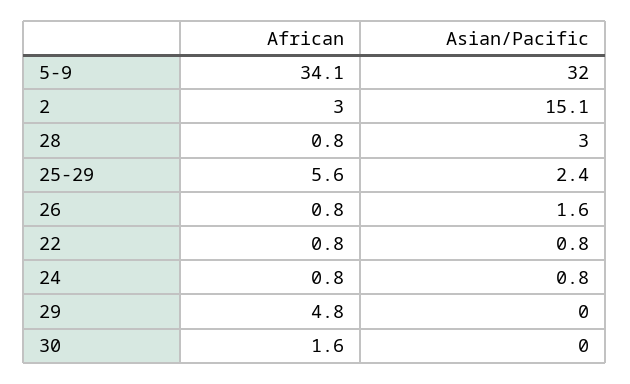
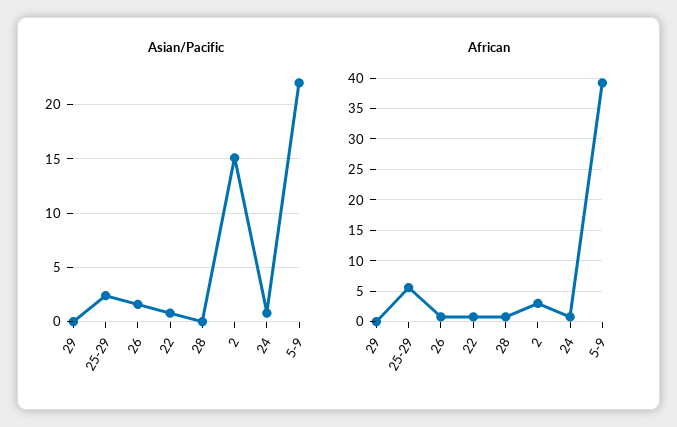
African, 5-9: 34.1 -> 39
Asian/Pacific, 5-9: 32 -> 22
Asian/Pacific, 28: 3 -> 0
African, 29: 4.8 -> 0
African, 30: 1.6 -> none
Asian/Pacific, 30: 0 -> none

